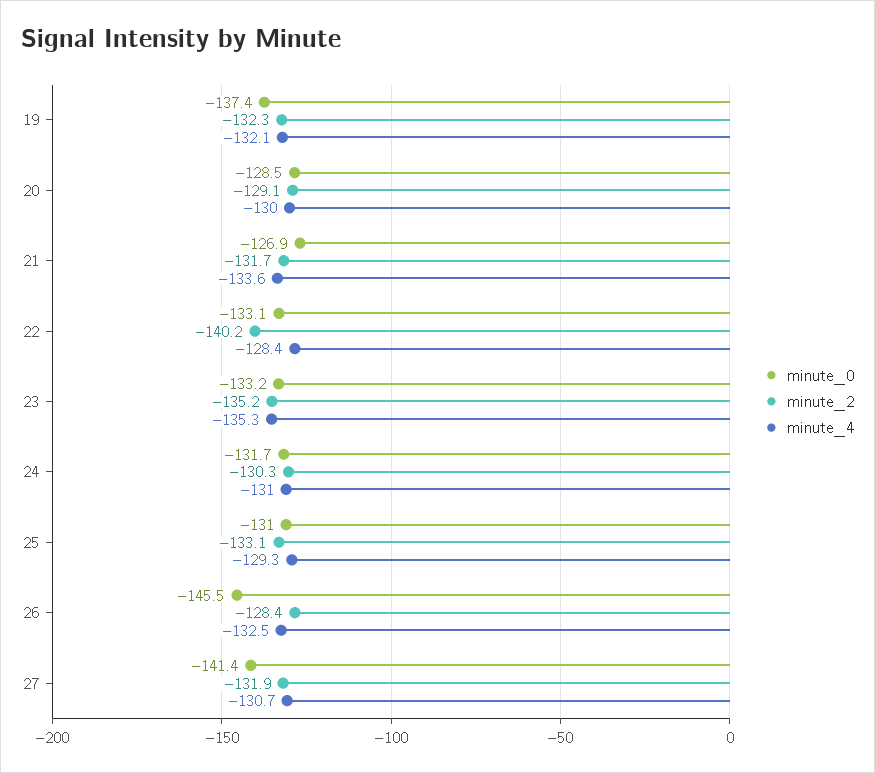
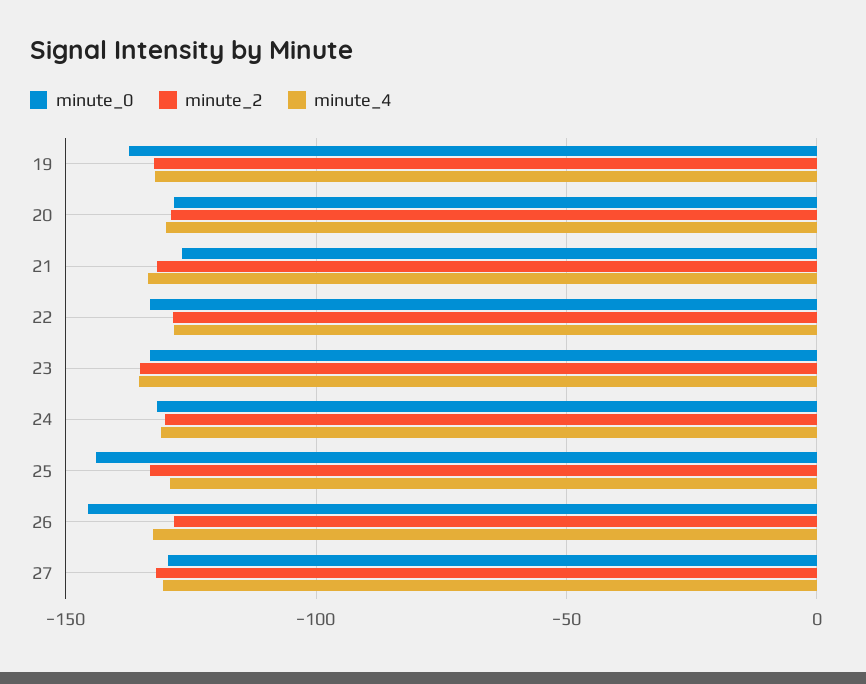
minute_2, 22: -140.2 -> -130
minute_0, 25: -131 -> -145
minute_0, 27: -141.4 -> -130

